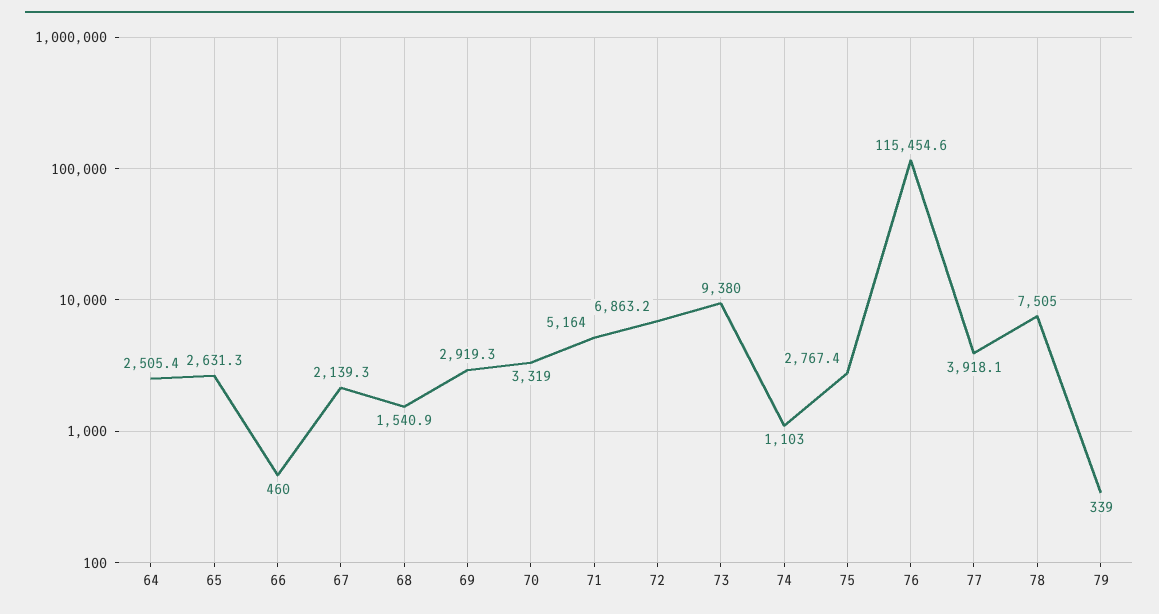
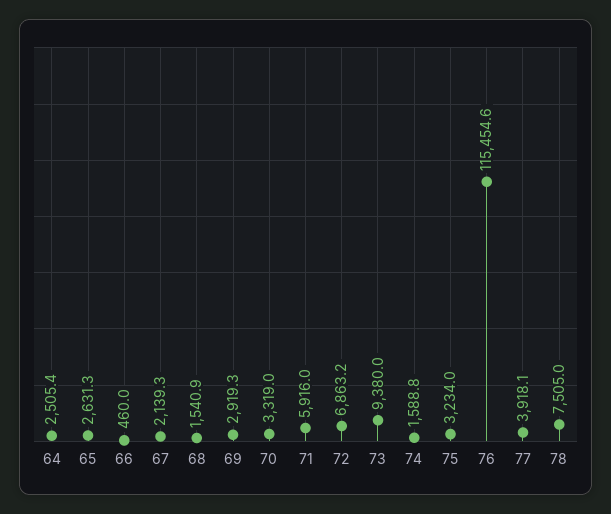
71: 5164 -> 5916
74: 1103 -> 1588.8
75: 2767.4 -> 3234
79: 339 -> none

